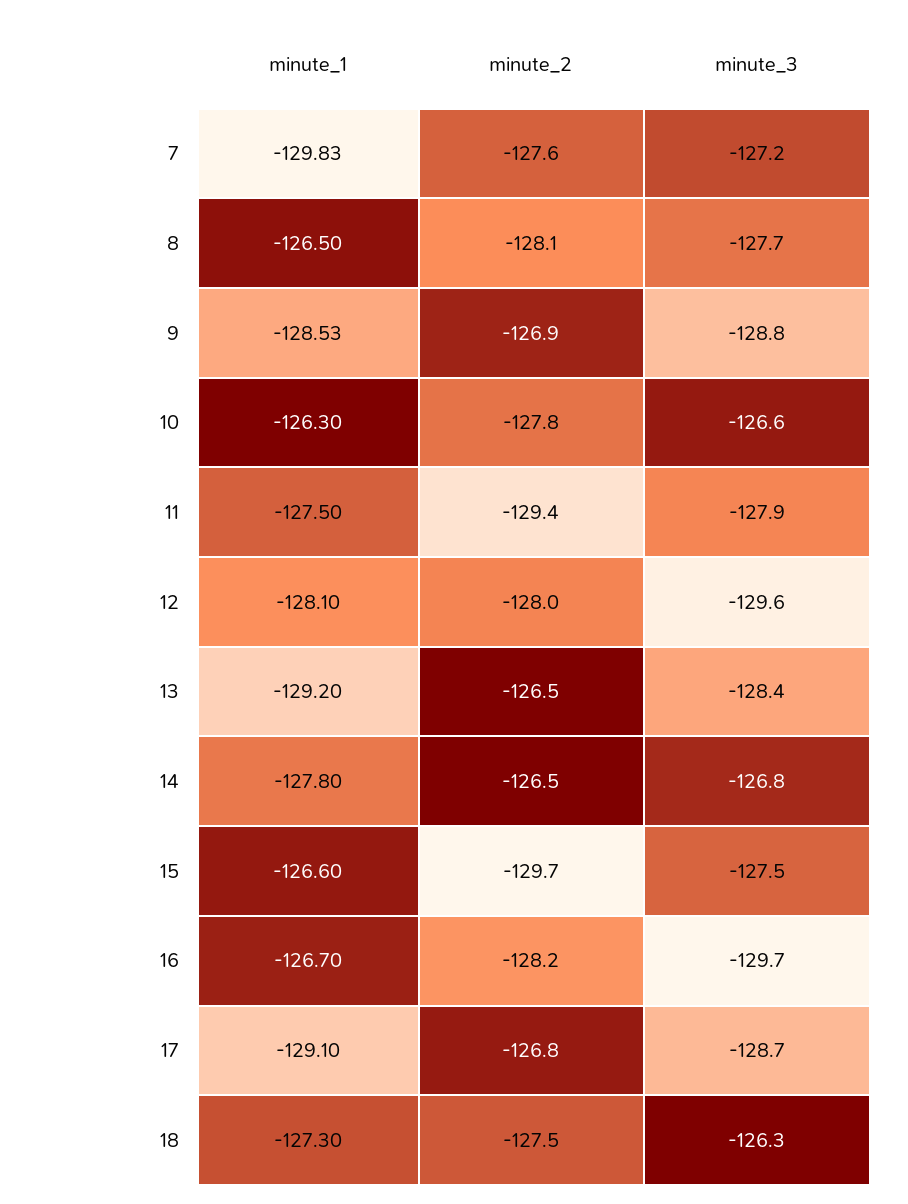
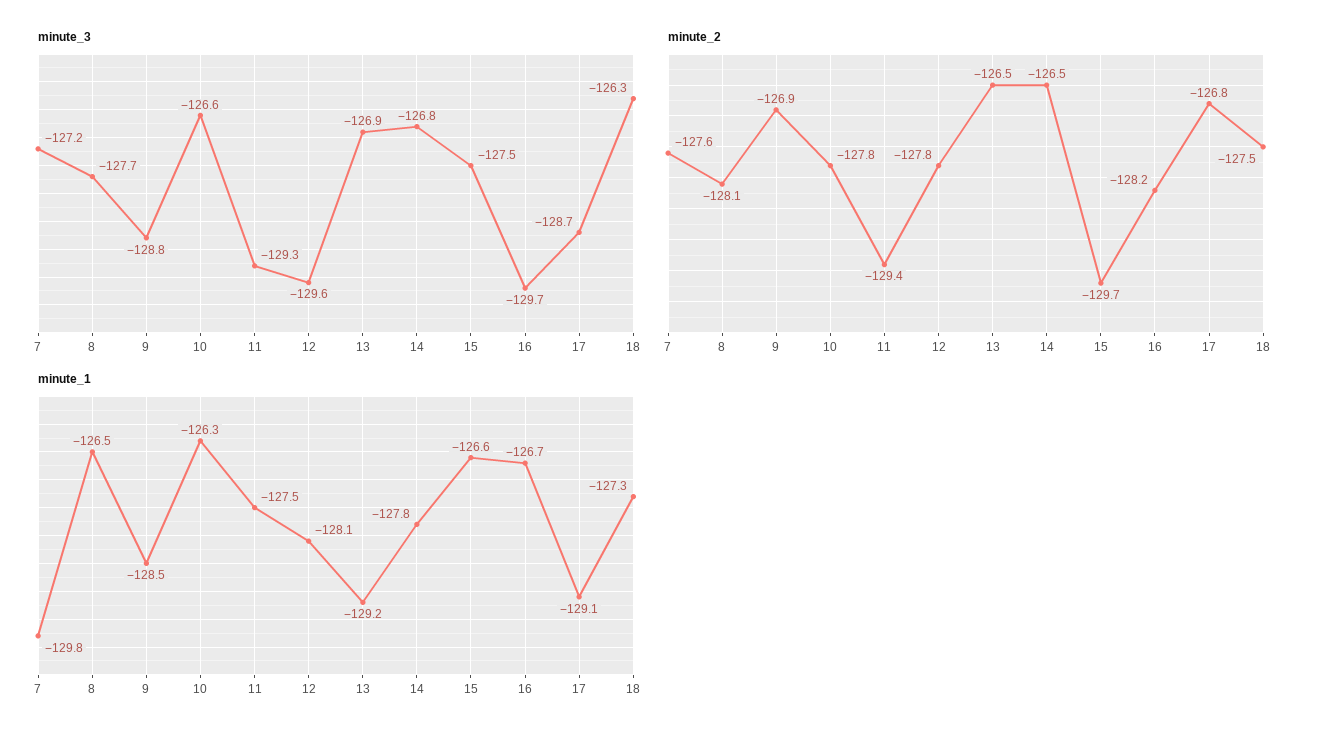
minute_3, 11: -127.9 -> -129.3
minute_2, 12: -128 -> -127.8
minute_3, 13: -128.4 -> -126.9

